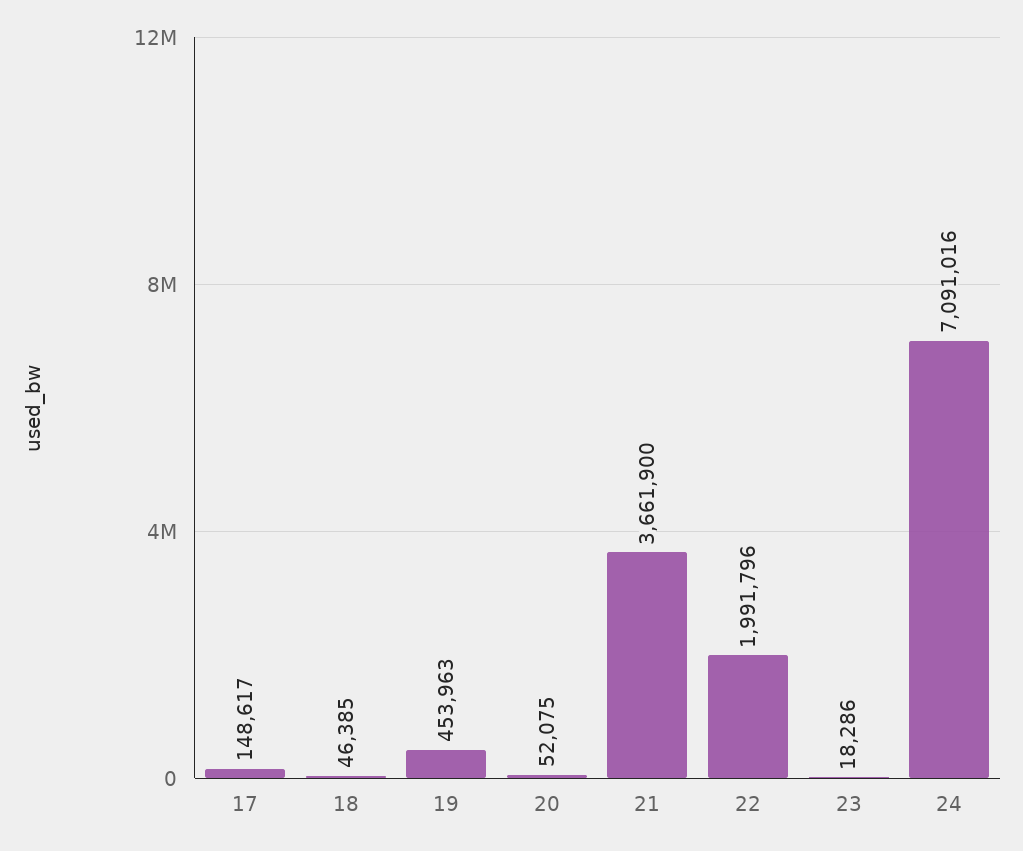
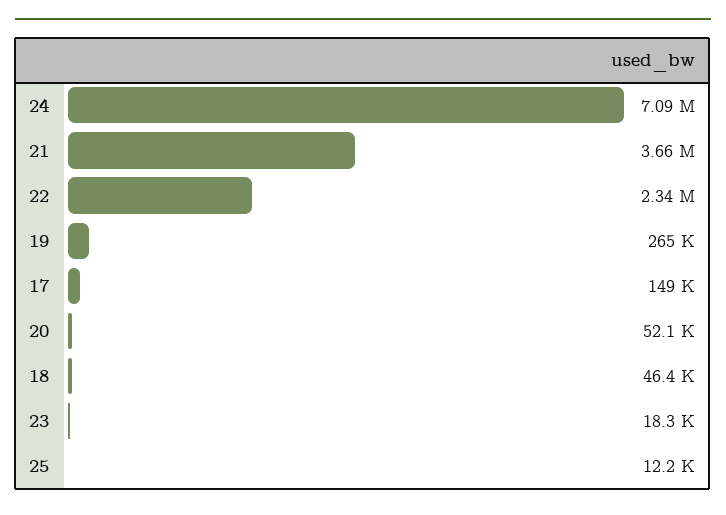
19: 453963 -> 265000
22: 1991796 -> 2340000
25: none -> 12200

